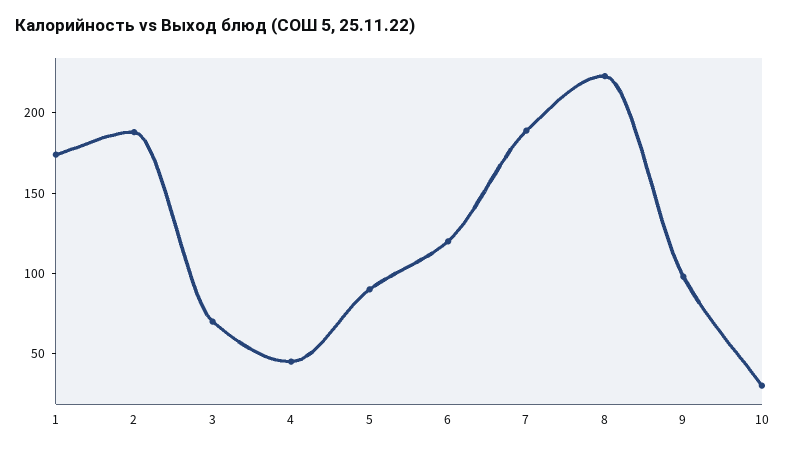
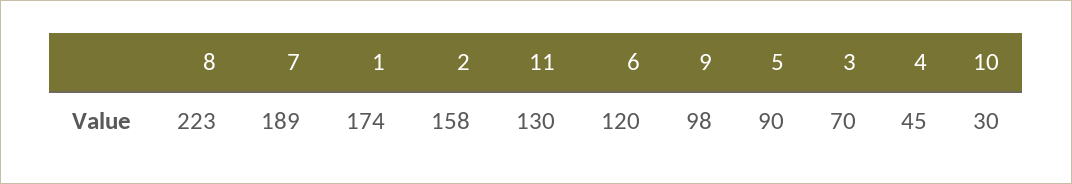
2: 190 -> 158
11: none -> 130

